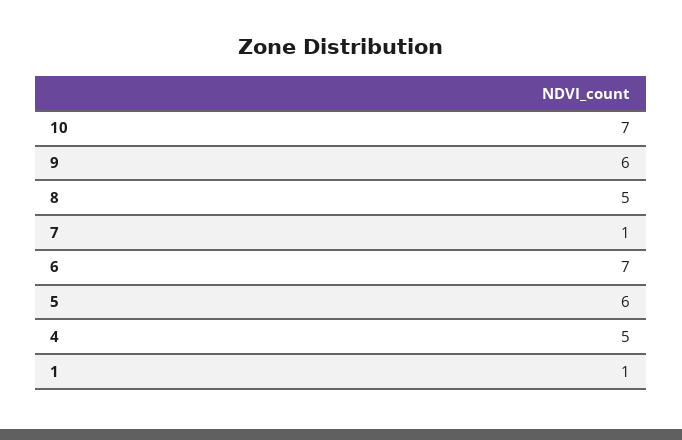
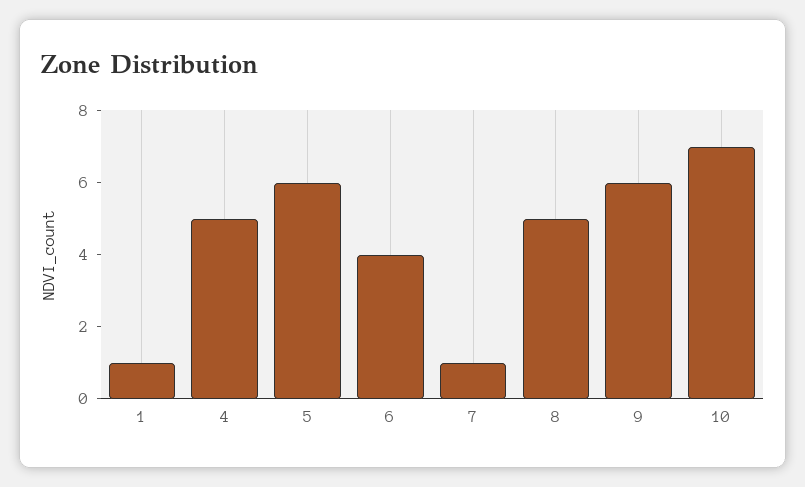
6: 7 -> 4

